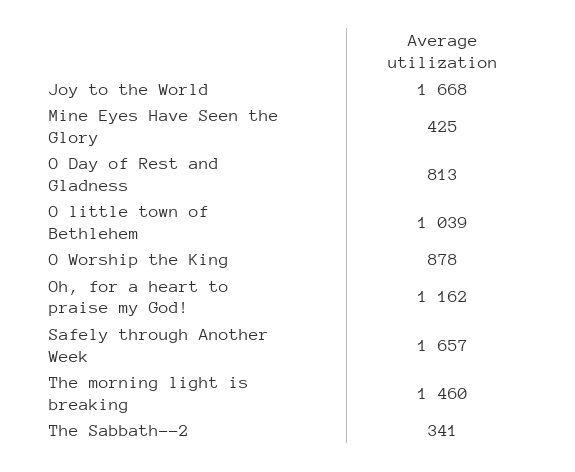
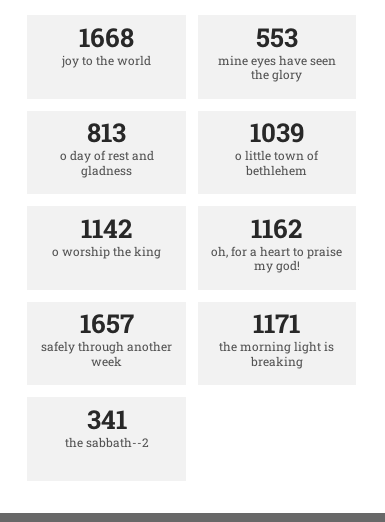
Mine Eyes Have Seen the Glory: 425 -> 553
O Worship the King: 878 -> 1142
The morning light is breaking: 1460 -> 1171

